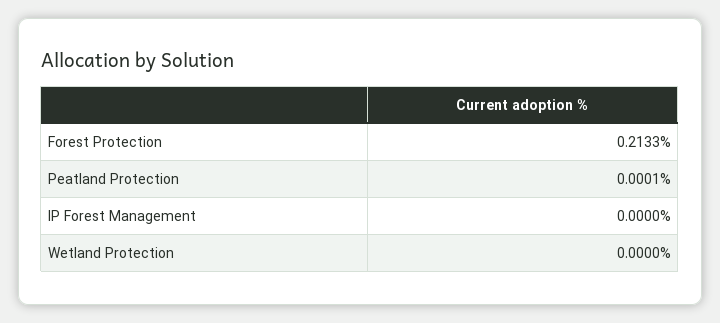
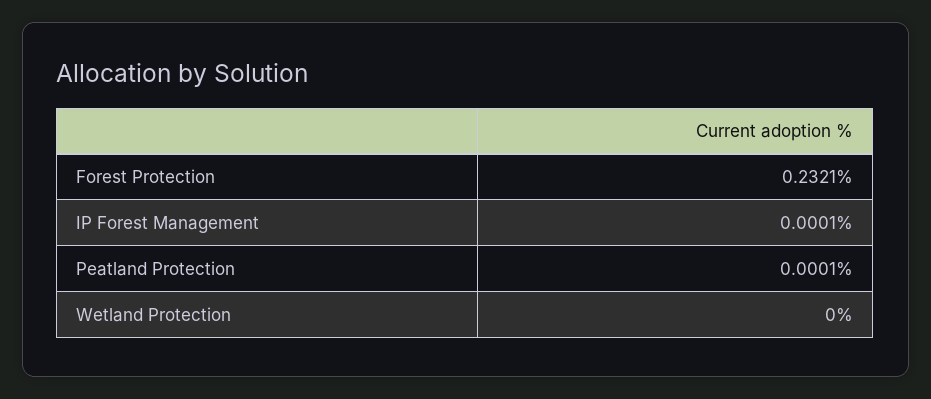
Forest Protection: 0.2133 -> 0.2321
IP Forest Management: 0 -> 0.0001

